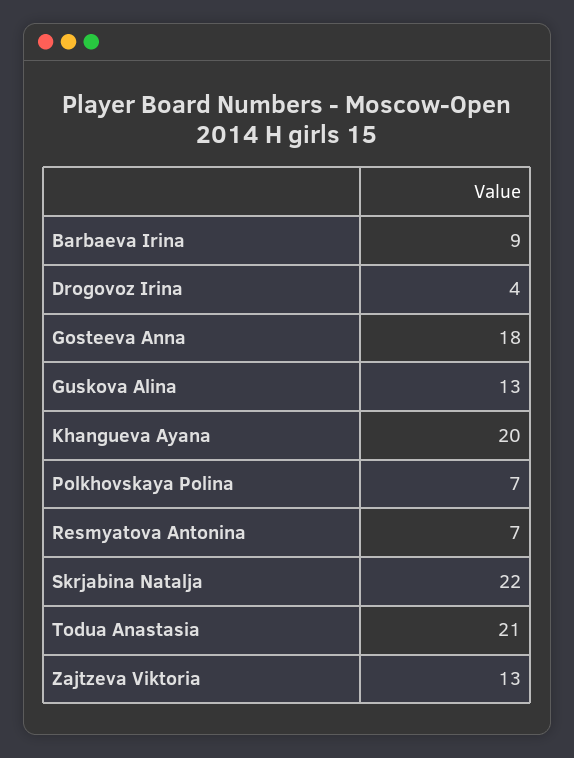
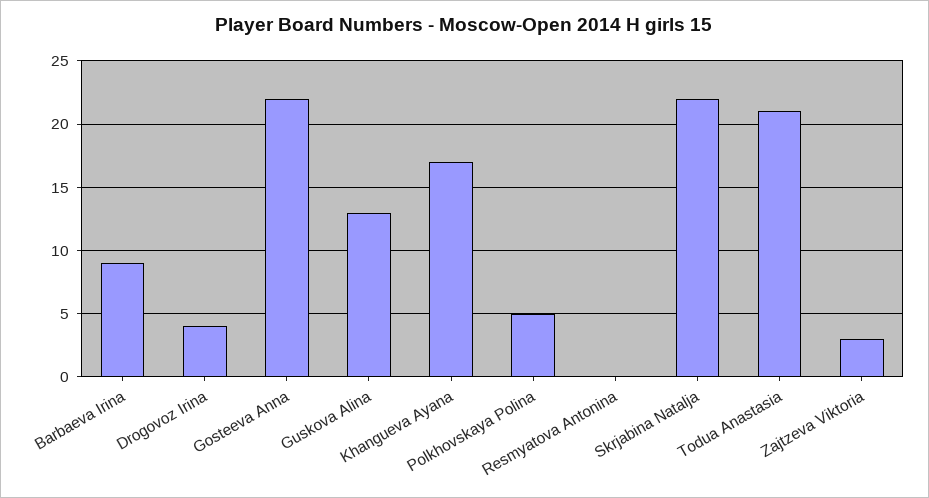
Gosteeva Anna: 18 -> 22
Khangueva Ayana: 20 -> 17
Polkhovskaya Polina: 7 -> 5
Resmyatova Antonina: 7 -> 0
Zajtzeva Viktoria: 13 -> 3

